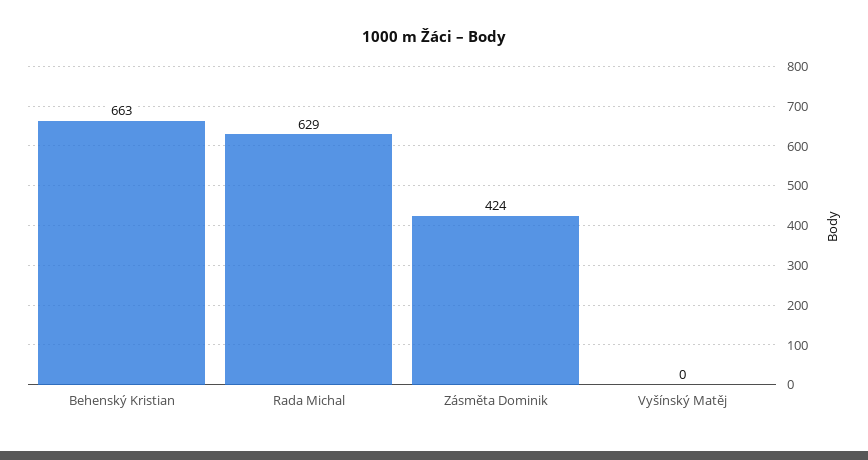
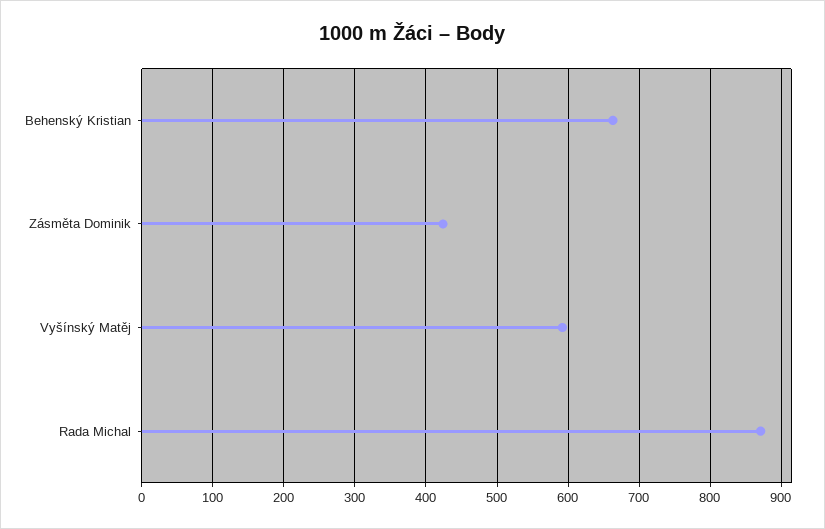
Rada Michal: 629 -> 870
Vyšínský Matěj: 0 -> 590

